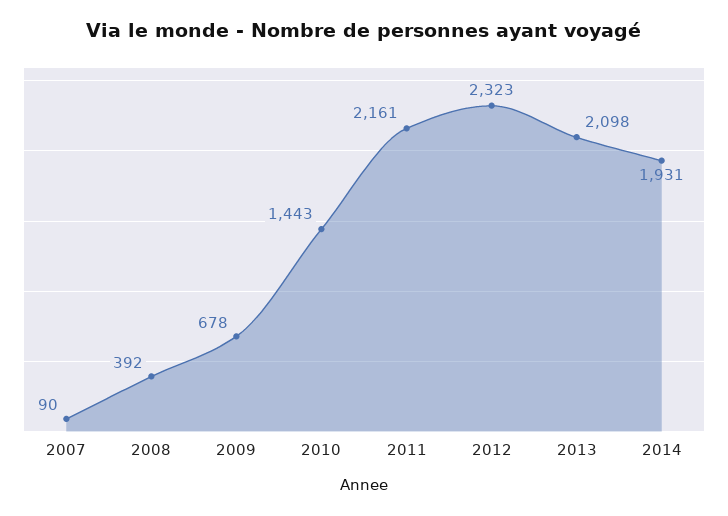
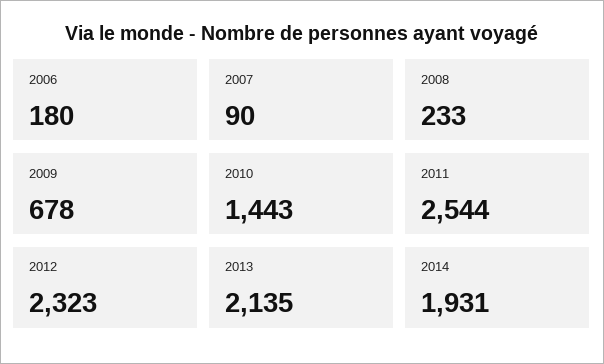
2008: 392 -> 233
2011: 2161 -> 2544
2013: 2098 -> 2135
2006: none -> 180

